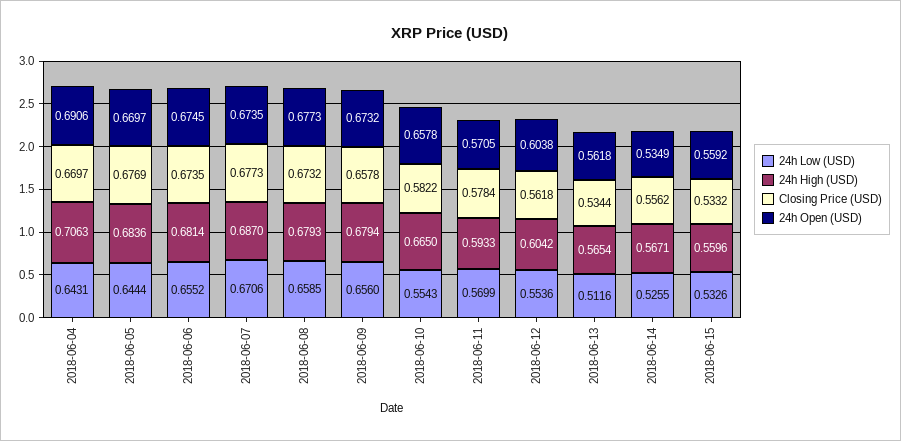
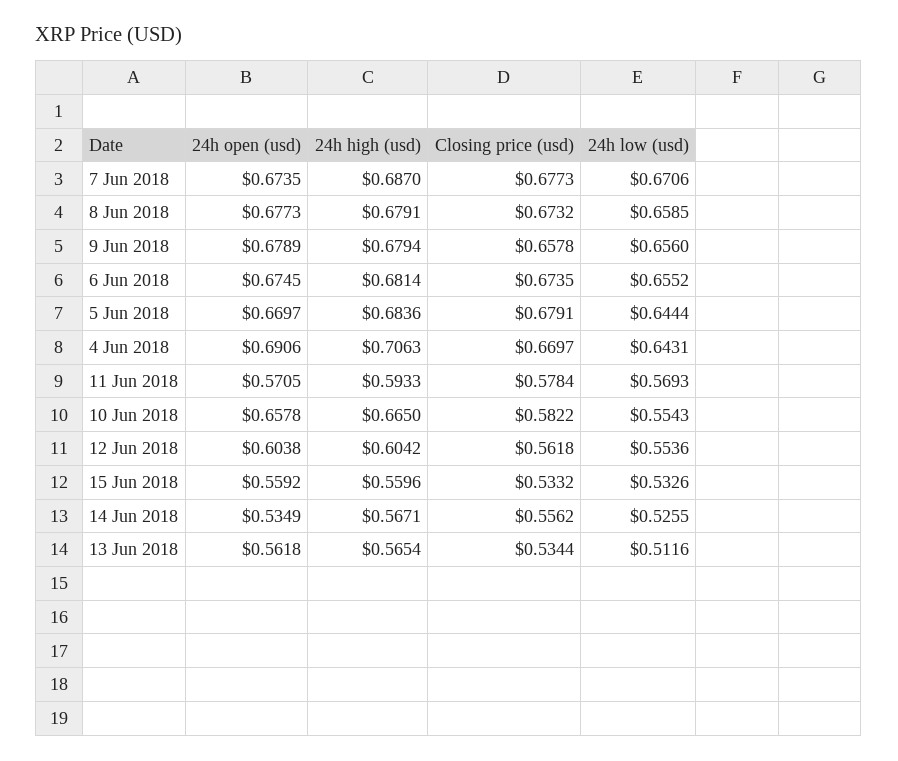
Closing Price (USD), 2018-06-05: 0.6769 -> 0.6791
24h High (USD), 2018-06-08: 0.6793 -> 0.6791
24h Open (USD), 2018-06-09: 0.6732 -> 0.6789
24h Low (USD), 2018-06-11: 0.5699 -> 0.5693

